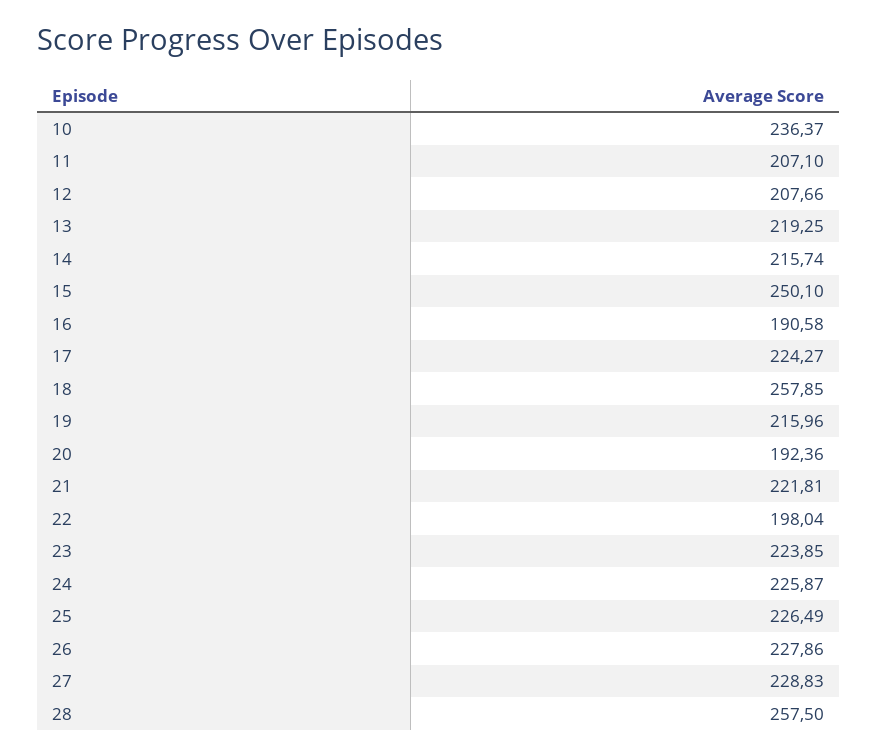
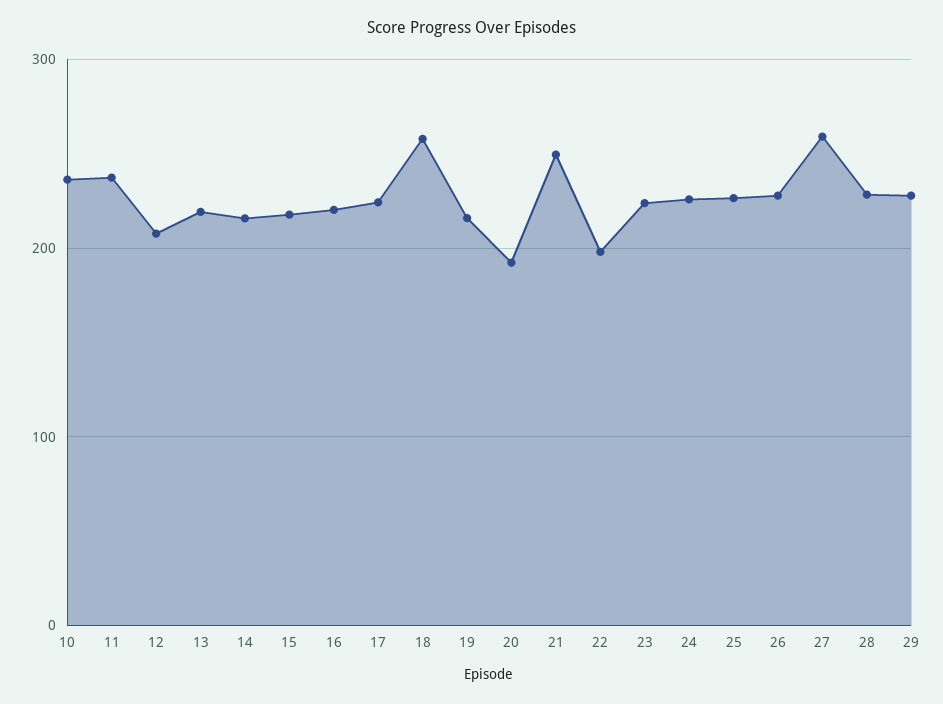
11: 207.1 -> 240
15: 250.1 -> 220
16: 190.58 -> 220
21: 221.81 -> 250
27: 228.83 -> 260
28: 257.5 -> 230
29: none -> 230

